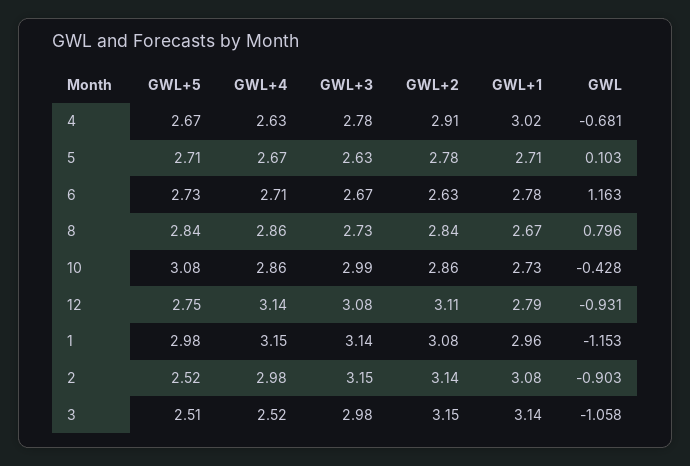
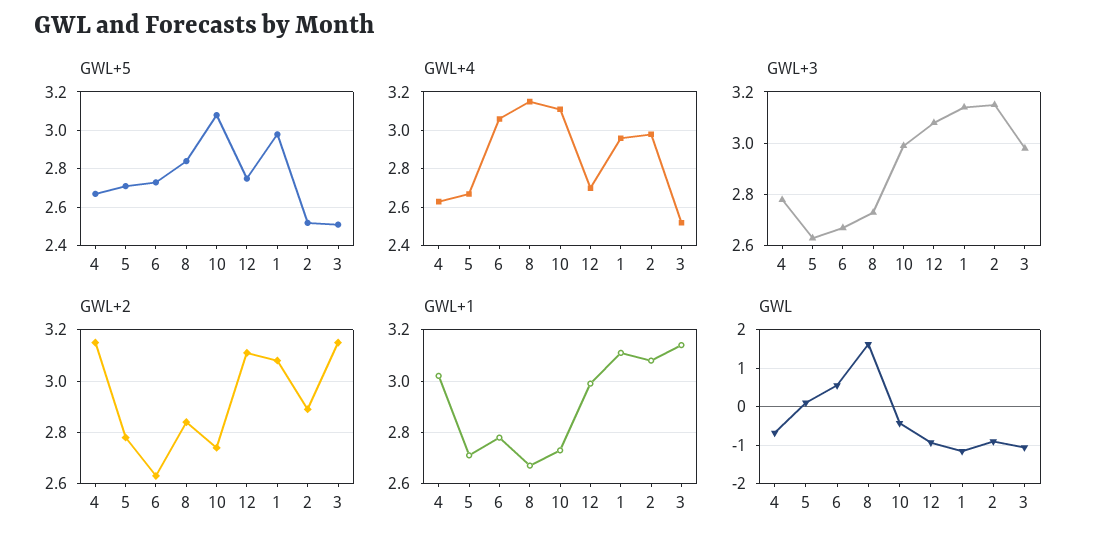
GWL+2, 4: 2.91 -> 3.15
GWL+4, 6: 2.71 -> 3.05
GWL, 6: 1.163 -> 0.6
GWL+4, 8: 2.86 -> 3.15
GWL, 8: 0.796 -> 1.6
GWL+4, 10: 2.86 -> 3.1
GWL+2, 10: 2.86 -> 2.75
GWL+4, 12: 3.14 -> 2.7
GWL+1, 12: 2.79 -> 3
GWL+4, 1: 3.15 -> 2.95
GWL+1, 1: 2.96 -> 3.1
GWL+2, 2: 3.14 -> 2.9

